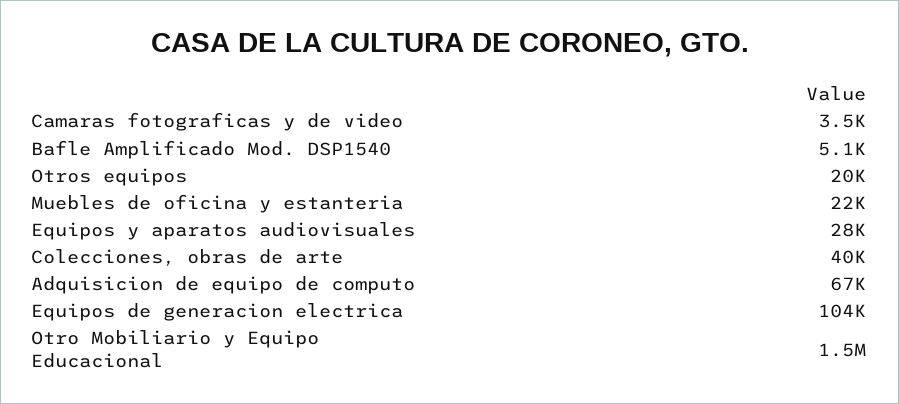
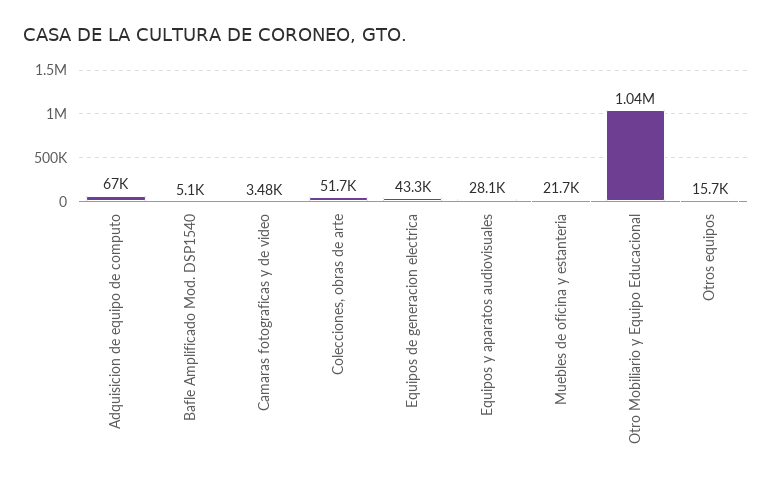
Otros equipos: 20000 -> 15700
Colecciones, obras de arte: 40000 -> 51700
Equipos de generacion electrica: 104000 -> 43300
Otro Mobiliario y Equipo Educacional: 1500000 -> 1040000

